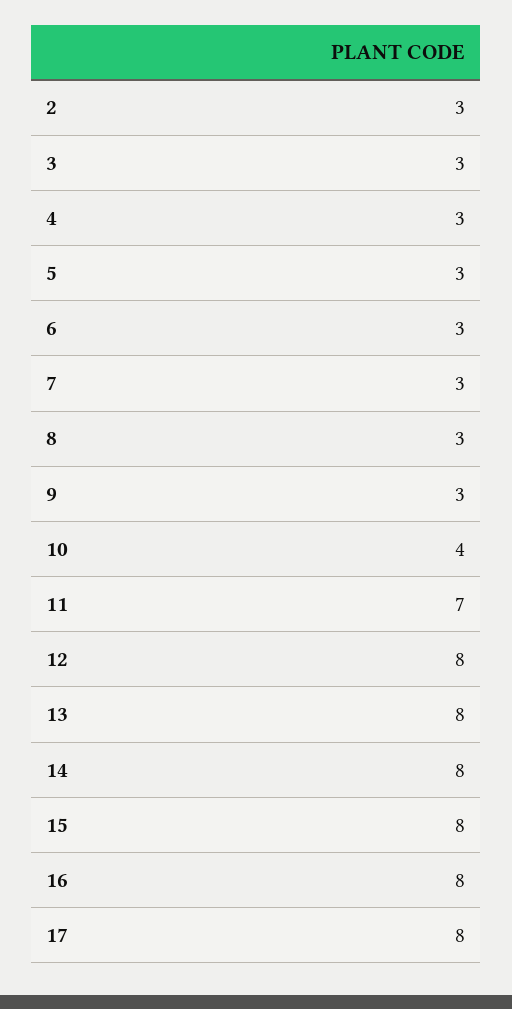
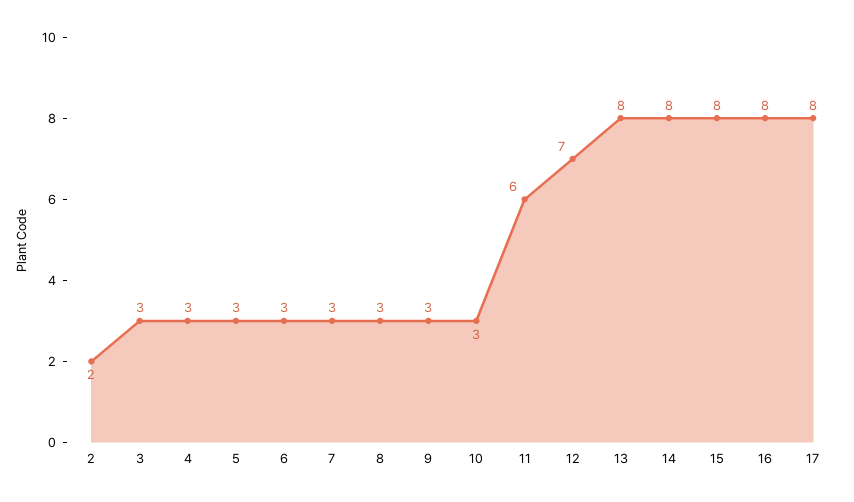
2: 3 -> 2
10: 4 -> 3
11: 7 -> 6
12: 8 -> 7

